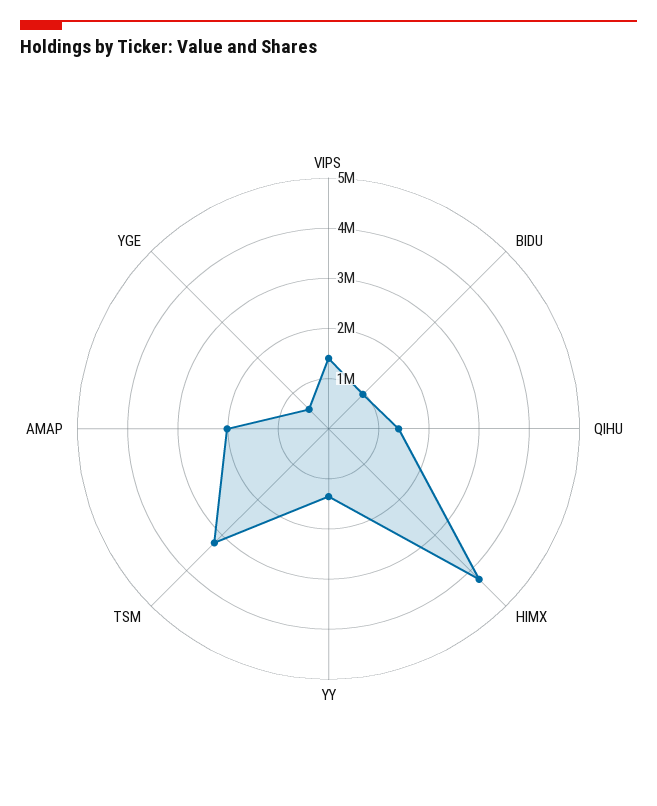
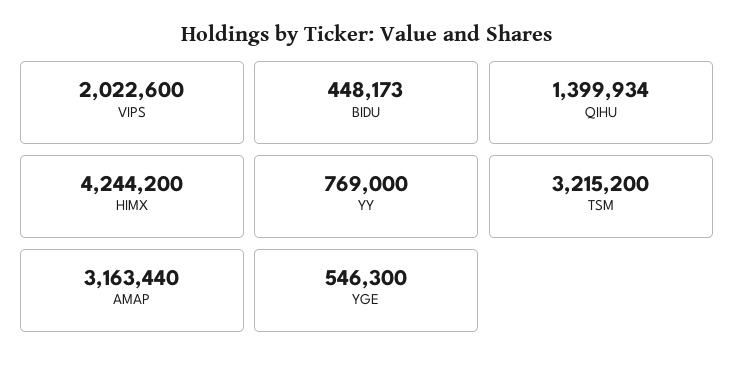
VIPS: 1400000 -> 2022600
BIDU: 1000000 -> 448173
YY: 1400000 -> 769000
AMAP: 2000000 -> 3163440

